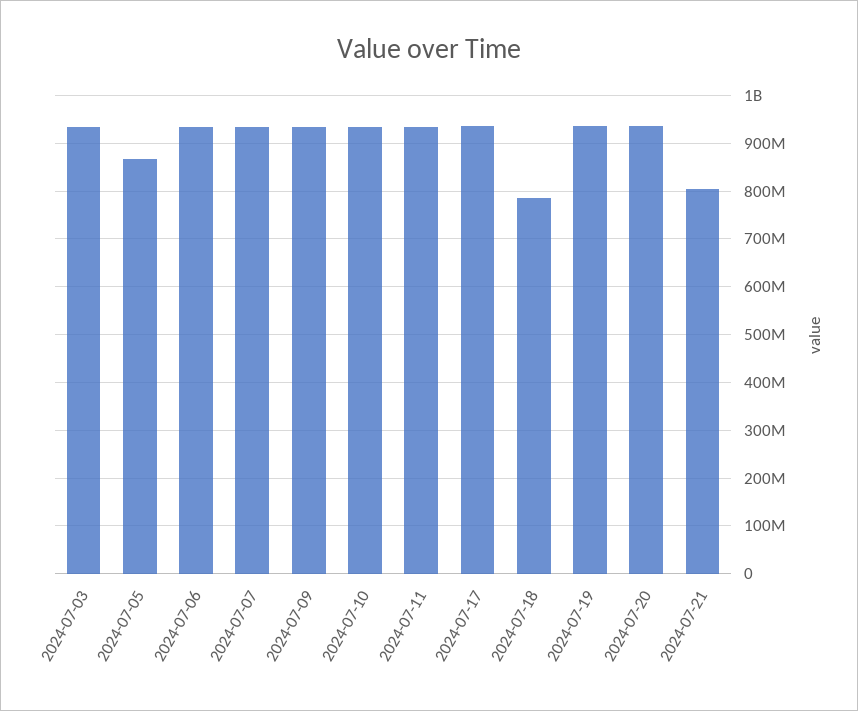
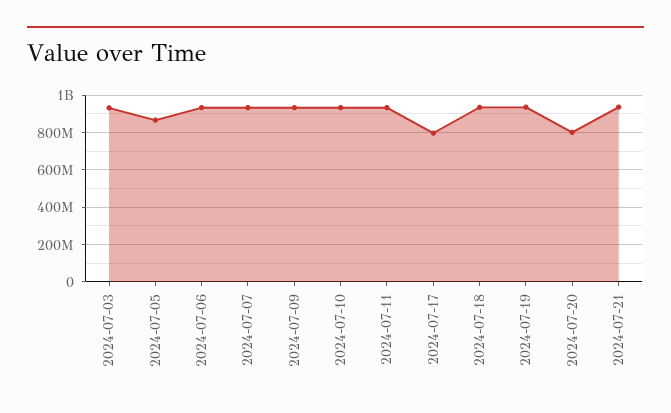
2024-07-17: 940000000 -> 800000000
2024-07-18: 780000000 -> 950000000
2024-07-20: 940000000 -> 800000000
2024-07-21: 800000000 -> 950000000

